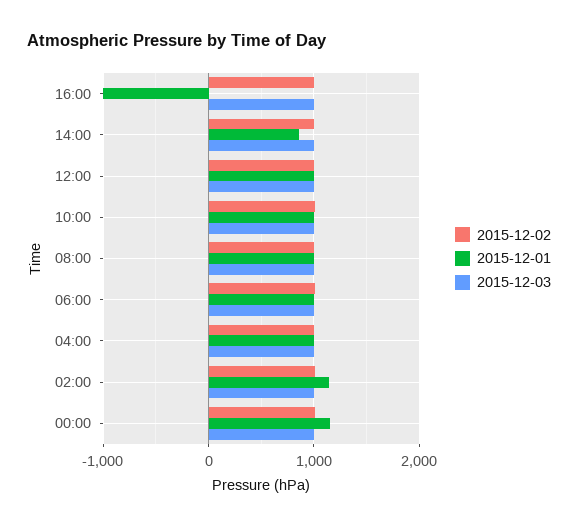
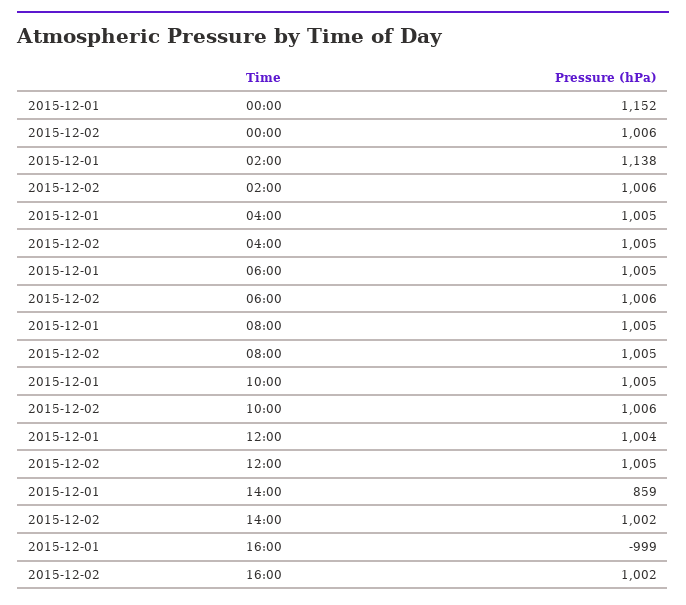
2015-12-03, 16:00: 1000 -> none
2015-12-03, 14:00: 1000 -> none
2015-12-03, 12:00: 1000 -> none
2015-12-03, 10:00: 1000 -> none
2015-12-03, 08:00: 1000 -> none
2015-12-03, 06:00: 1000 -> none
2015-12-03, 04:00: 1000 -> none
2015-12-03, 02:00: 1000 -> none
2015-12-03, 00:00: 1000 -> none

